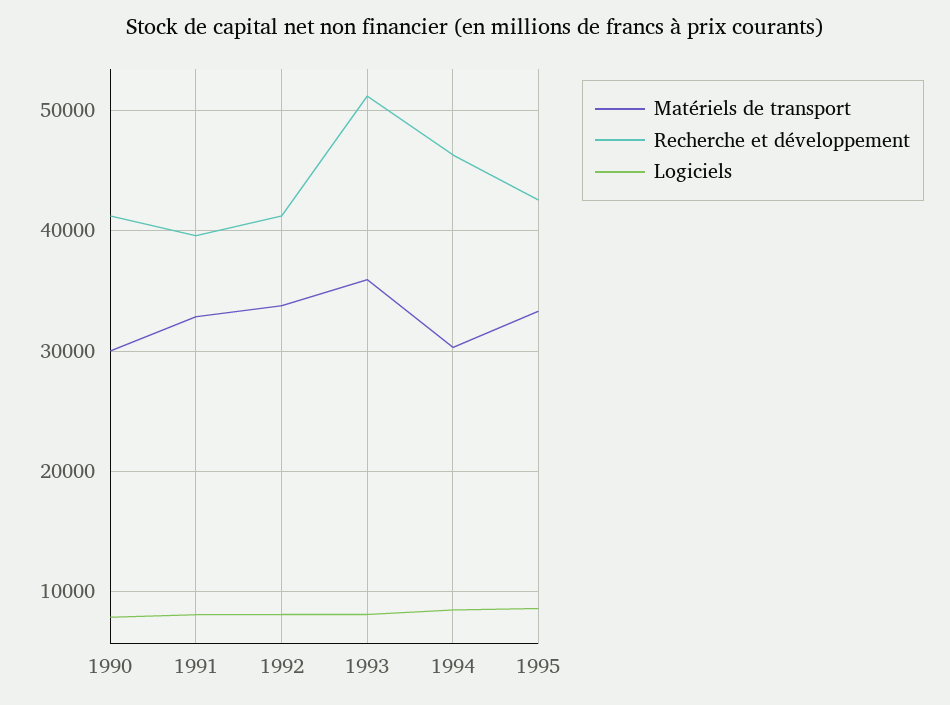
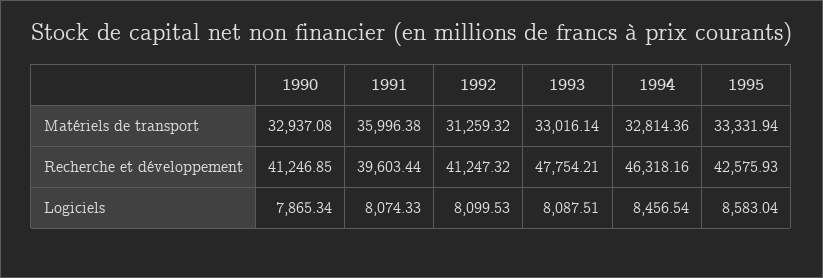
Matériels de transport, 1990: 30000 -> 32937.08
Matériels de transport, 1991: 33000 -> 35996.38
Matériels de transport, 1992: 34000 -> 31259.32
Matériels de transport, 1993: 36000 -> 33016.14
Recherche et développement, 1993: 51000 -> 47754.21
Matériels de transport, 1994: 30000 -> 32814.36

